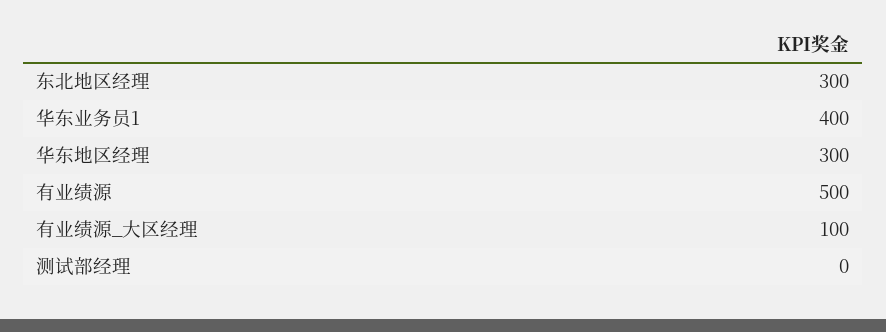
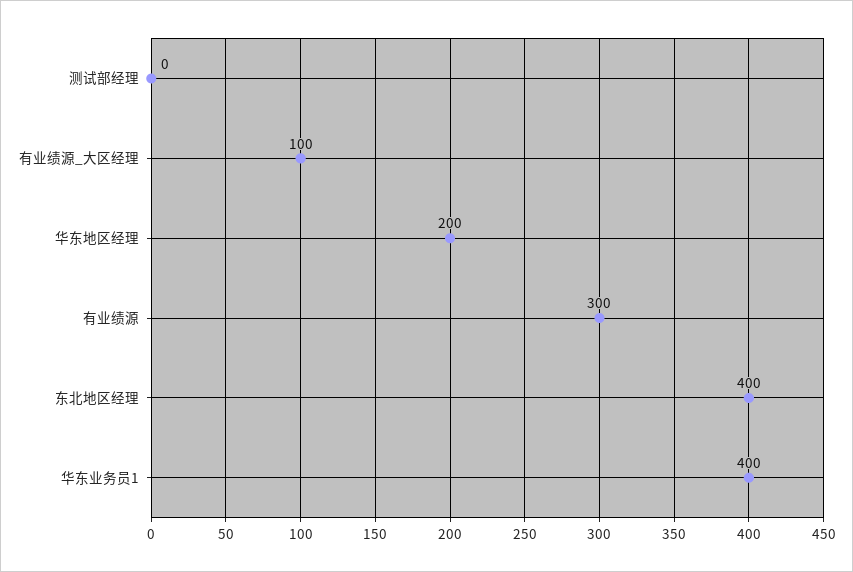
东北地区经理: 300 -> 400
华东地区经理: 300 -> 200
有业绩源: 500 -> 300

